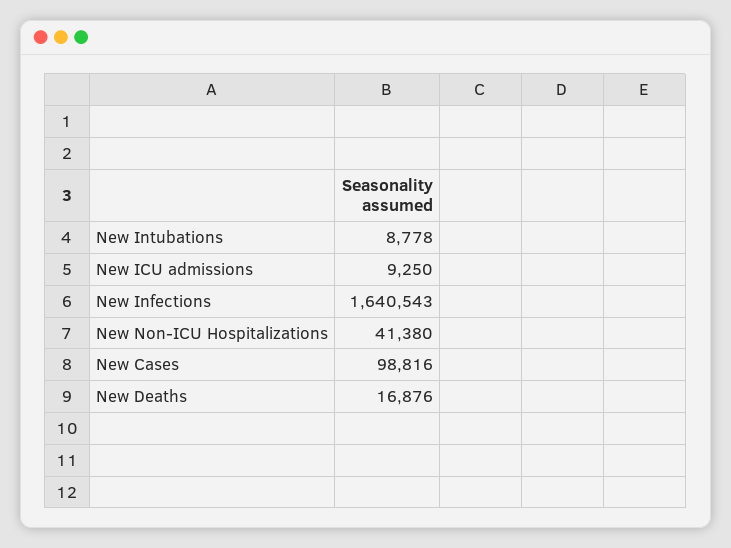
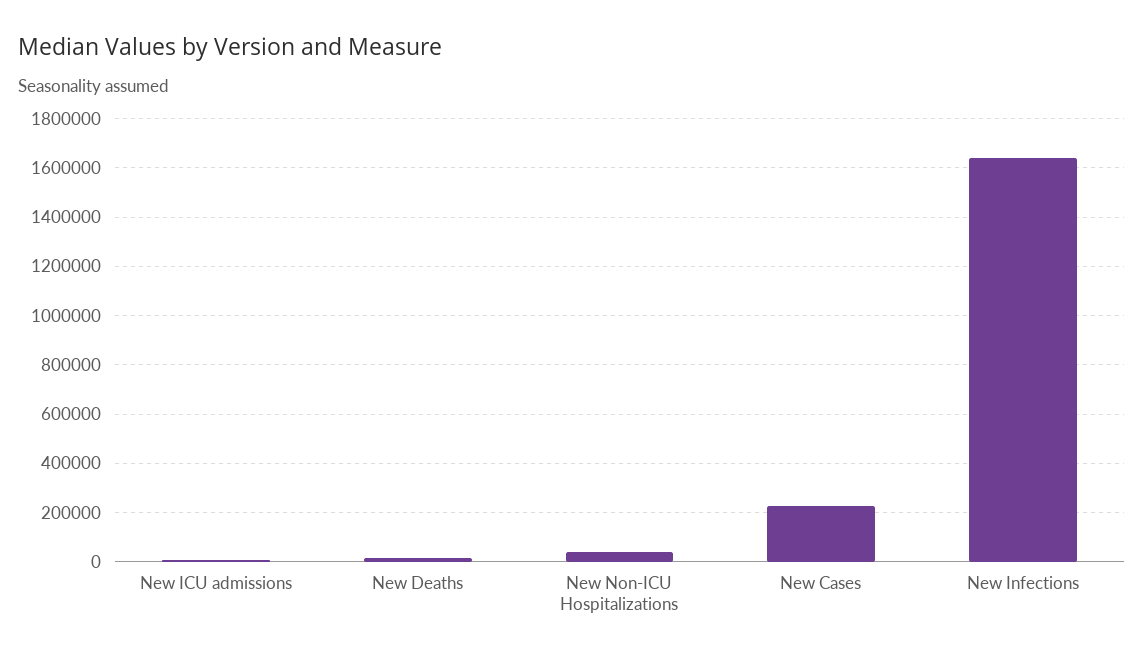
New Intubations: 8778 -> none
New Cases: 98816 -> 225000

